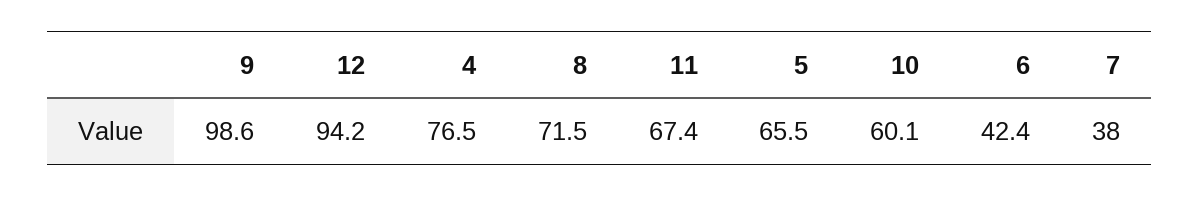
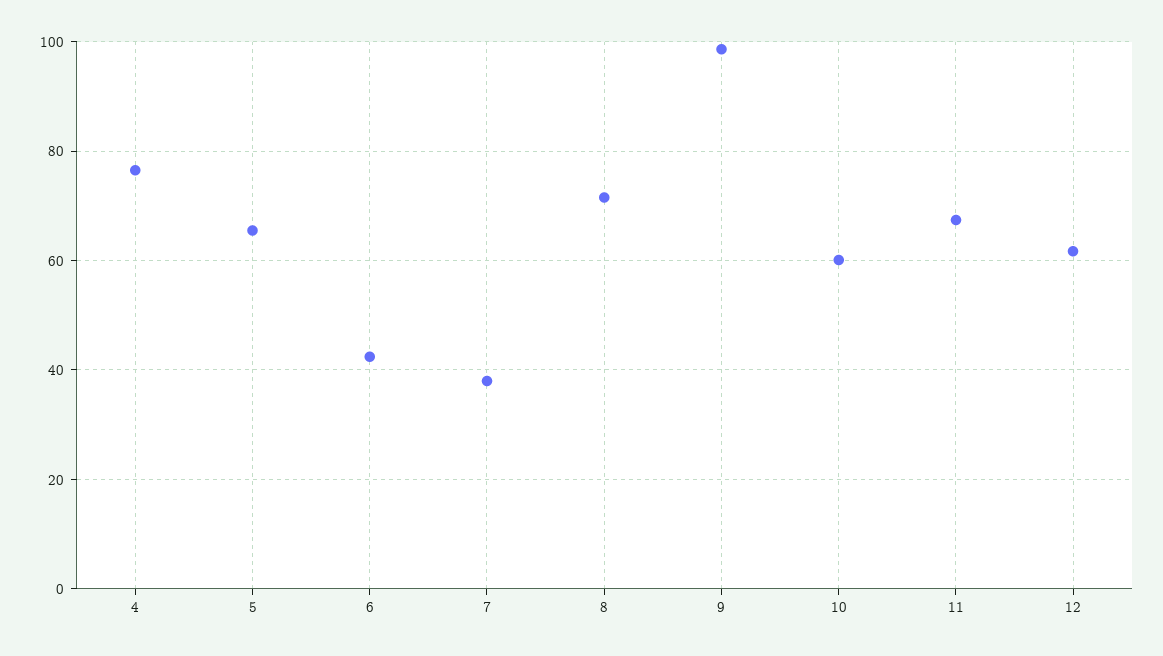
12: 94.2 -> 62

